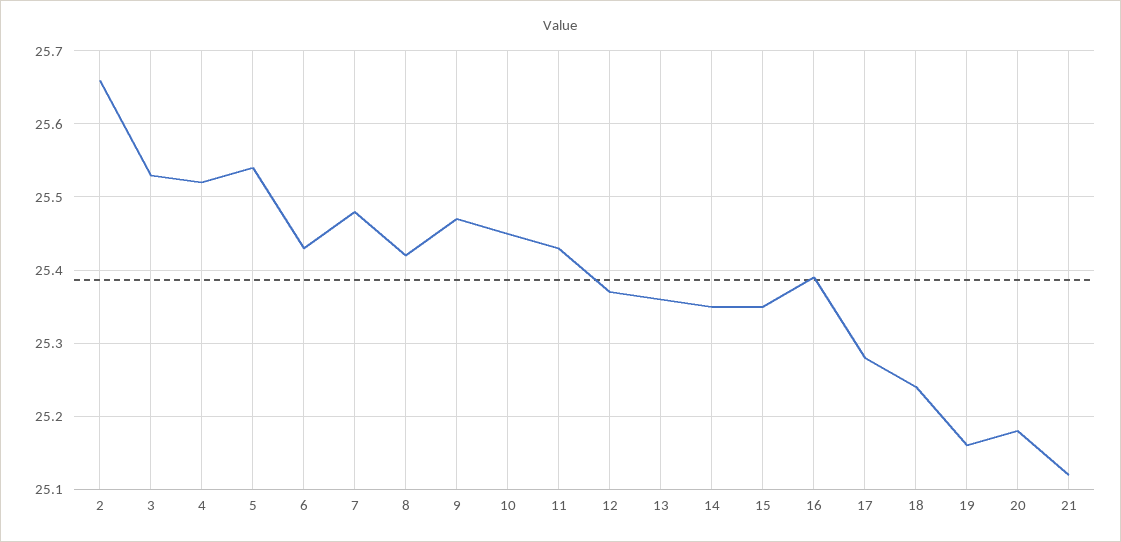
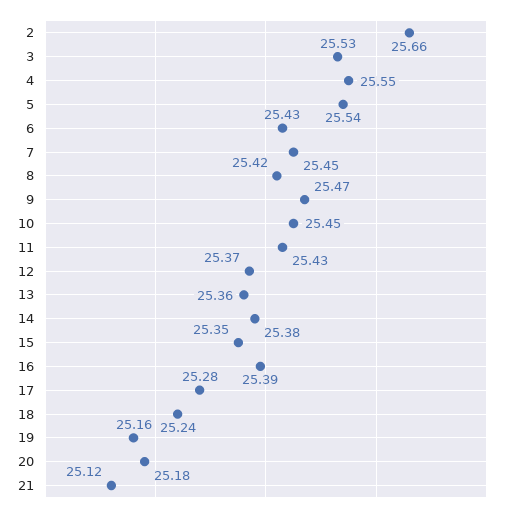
4: 25.52 -> 25.55
7: 25.48 -> 25.45
14: 25.35 -> 25.38

